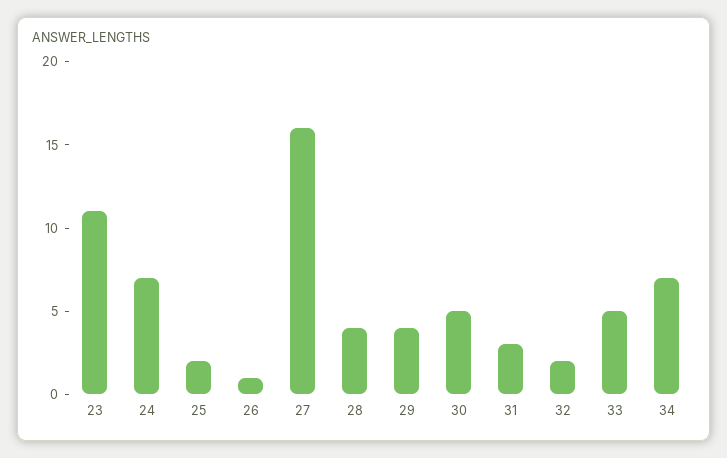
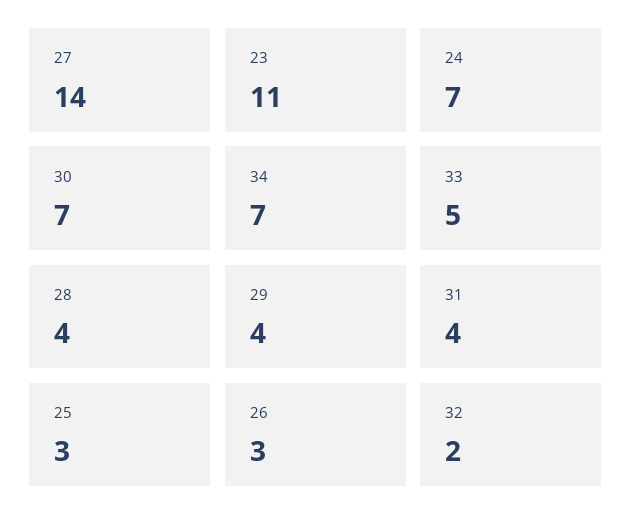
25: 2 -> 3
26: 1 -> 3
27: 16 -> 14
30: 5 -> 7
31: 3 -> 4

